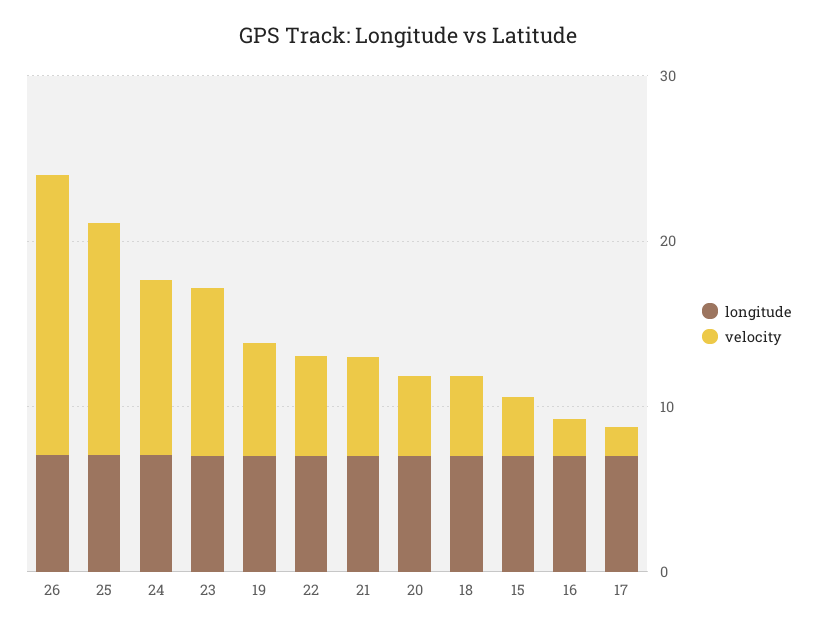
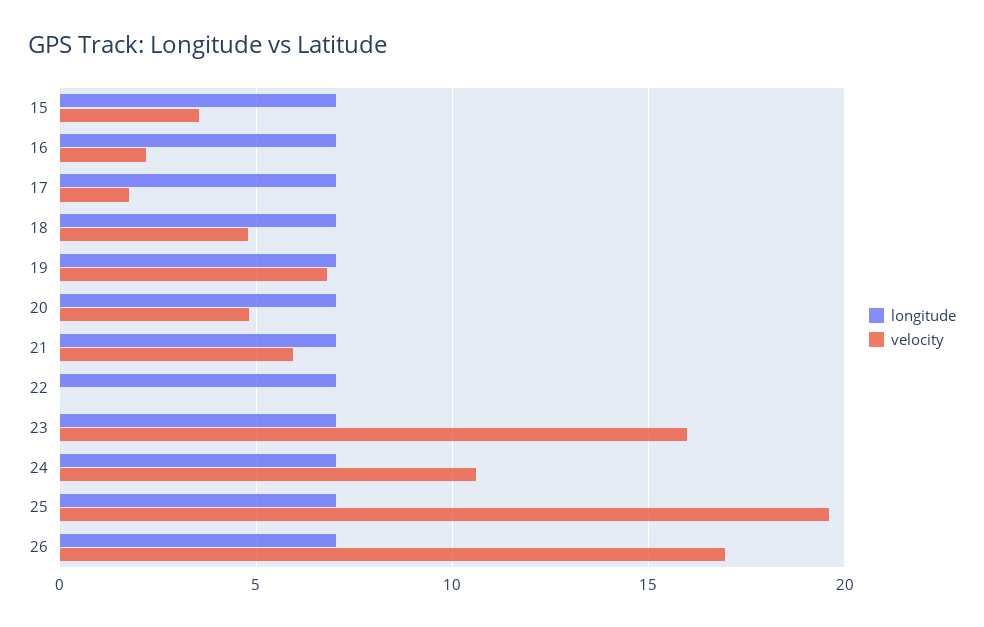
velocity, 25: 14 -> 19.5
velocity, 23: 10 -> 16
velocity, 22: 6 -> 0

